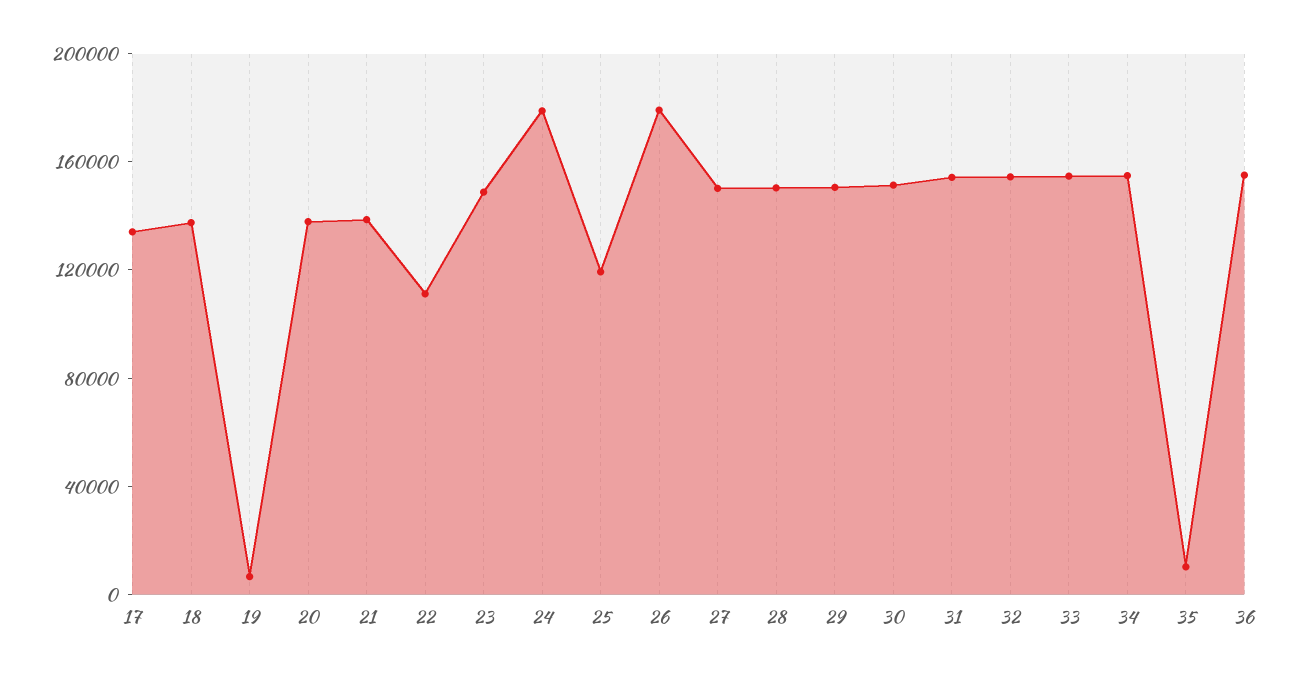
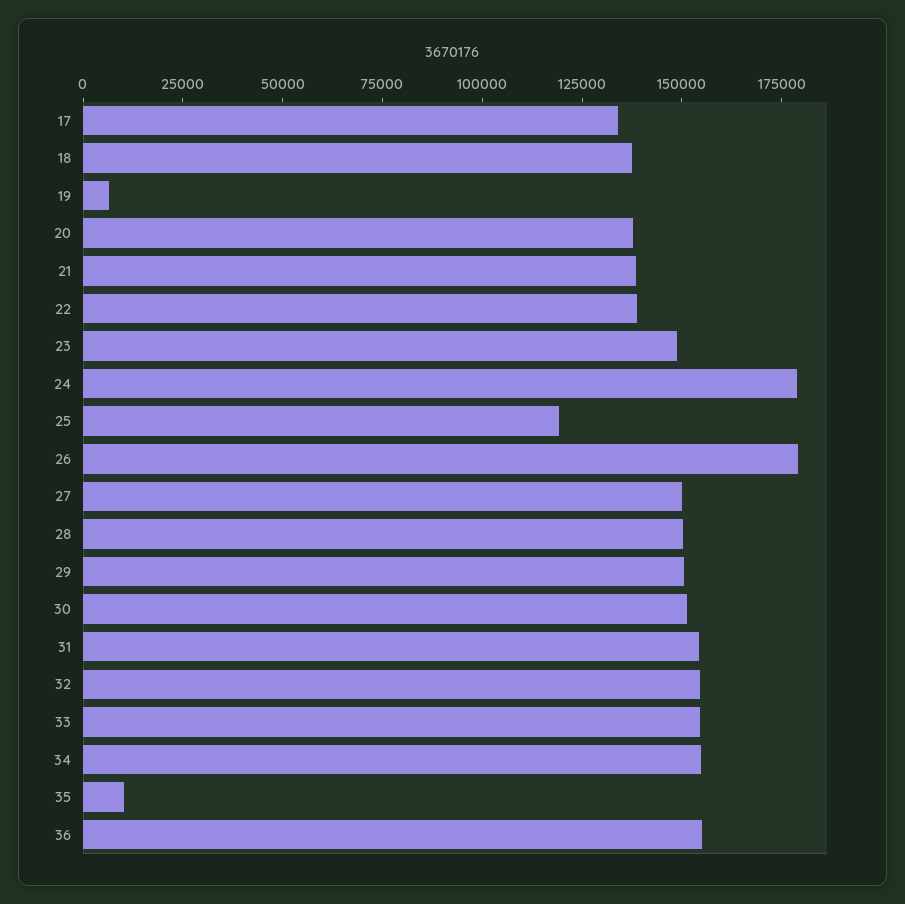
22: 110000 -> 140000

